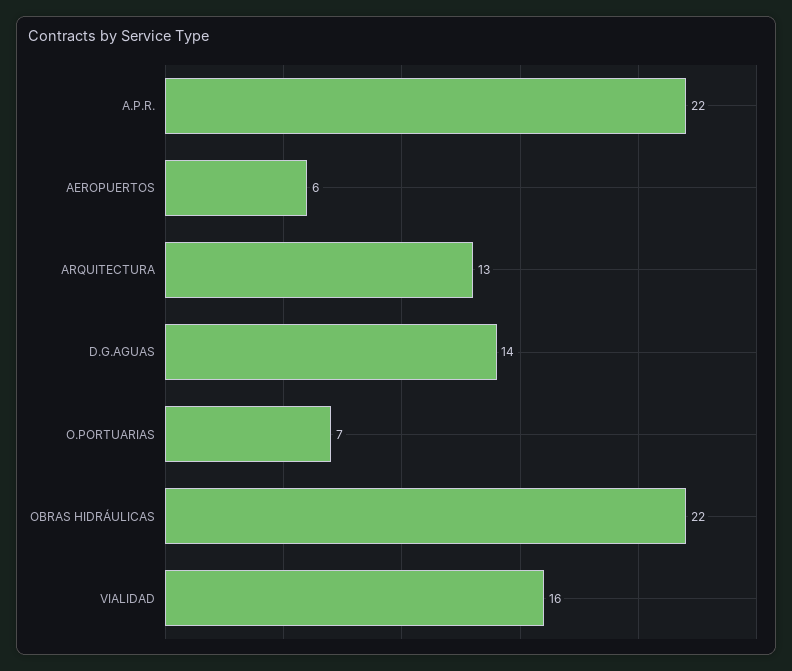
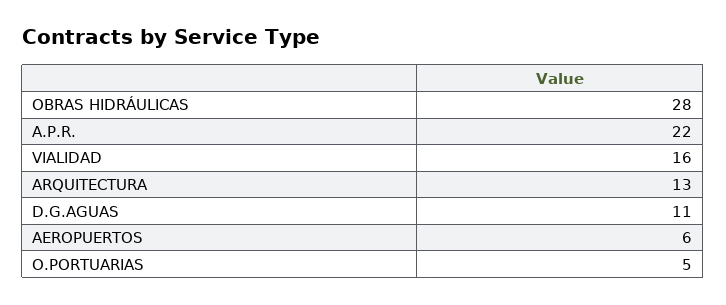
D.G.AGUAS: 14 -> 11
O.PORTUARIAS: 7 -> 5
OBRAS HIDRÁULICAS: 22 -> 28

